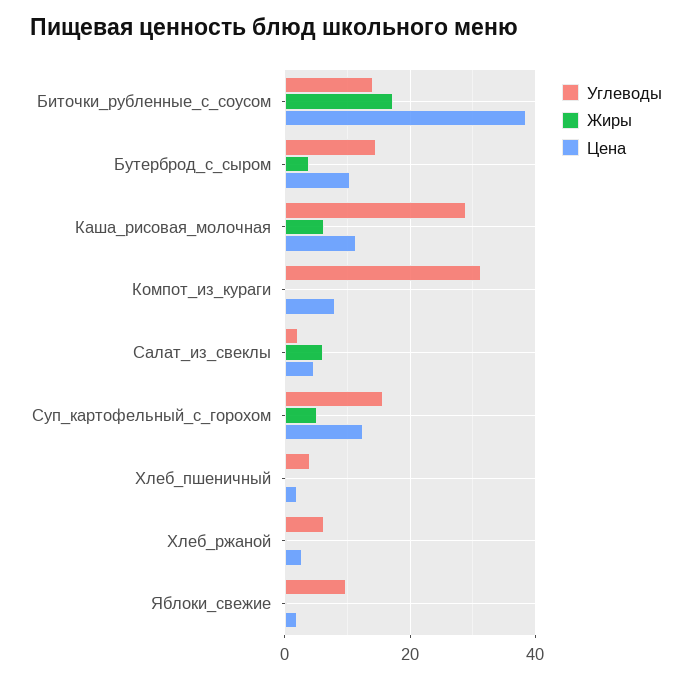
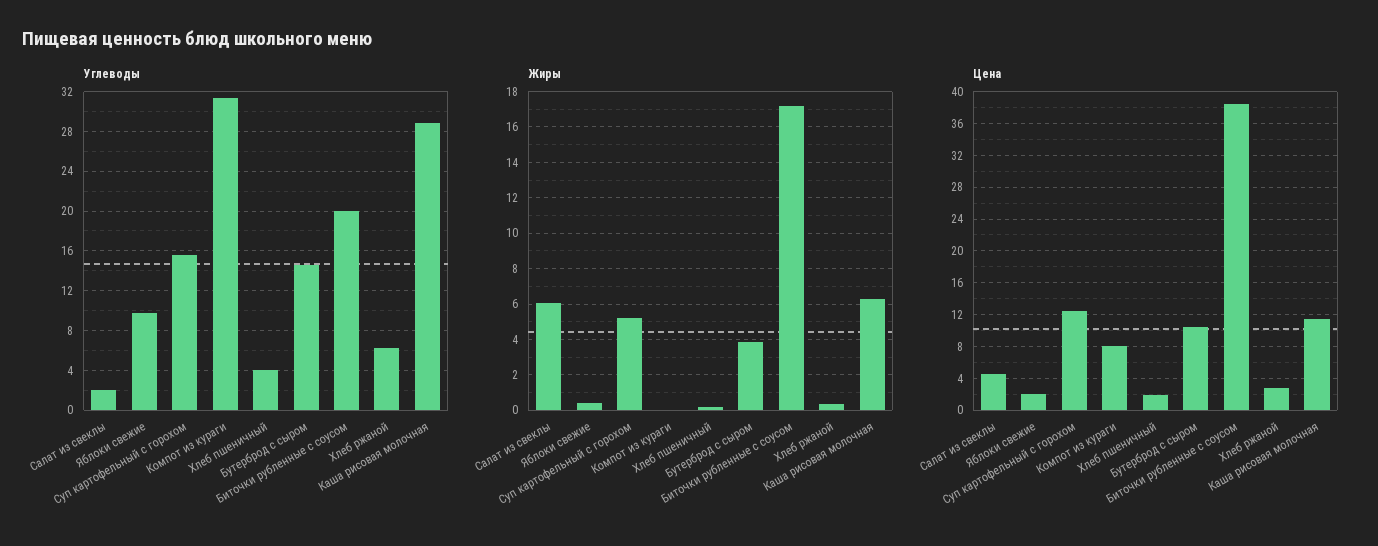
Углеводы, Биточки_рубленные_с_соусом: 14 -> 20

